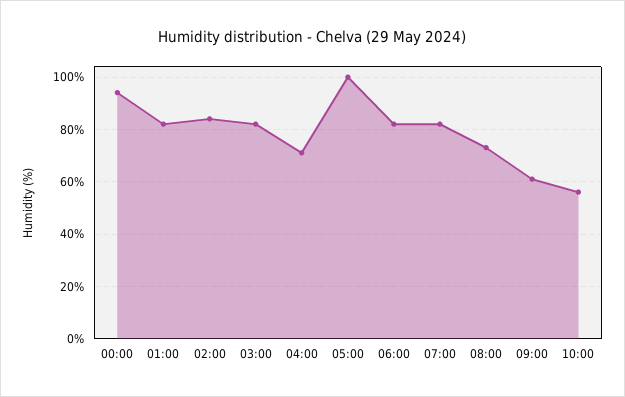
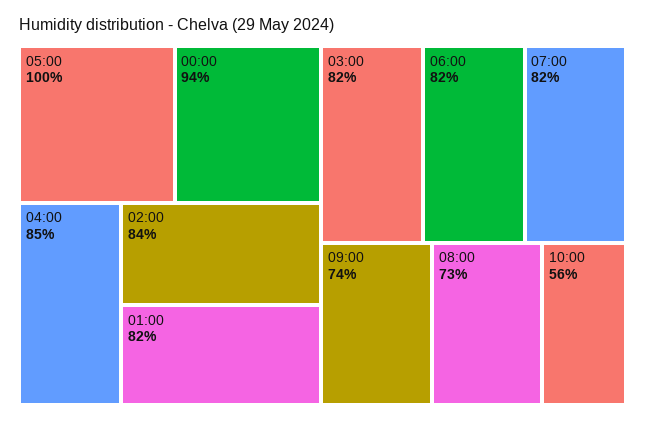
04:00: 70 -> 85
09:00: 60 -> 74

